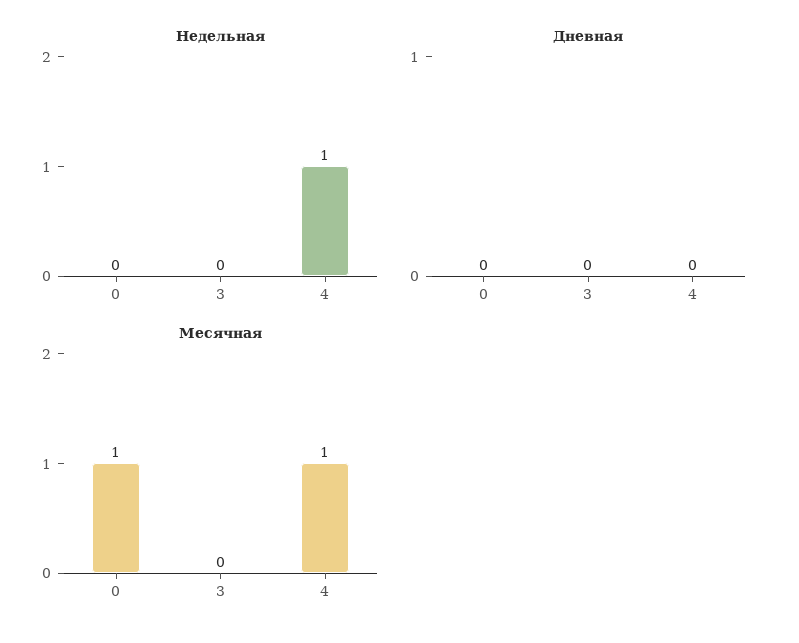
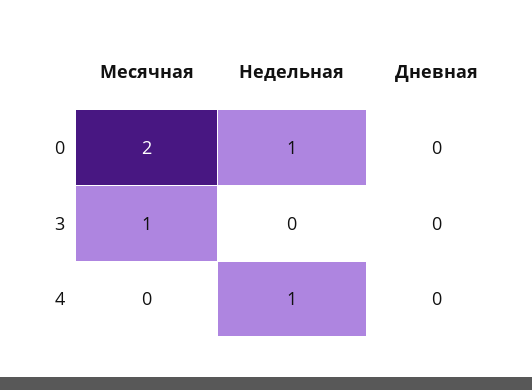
Недельная, 0: 0 -> 1
Месячная, 0: 1 -> 2
Месячная, 3: 0 -> 1
Месячная, 4: 1 -> 0

